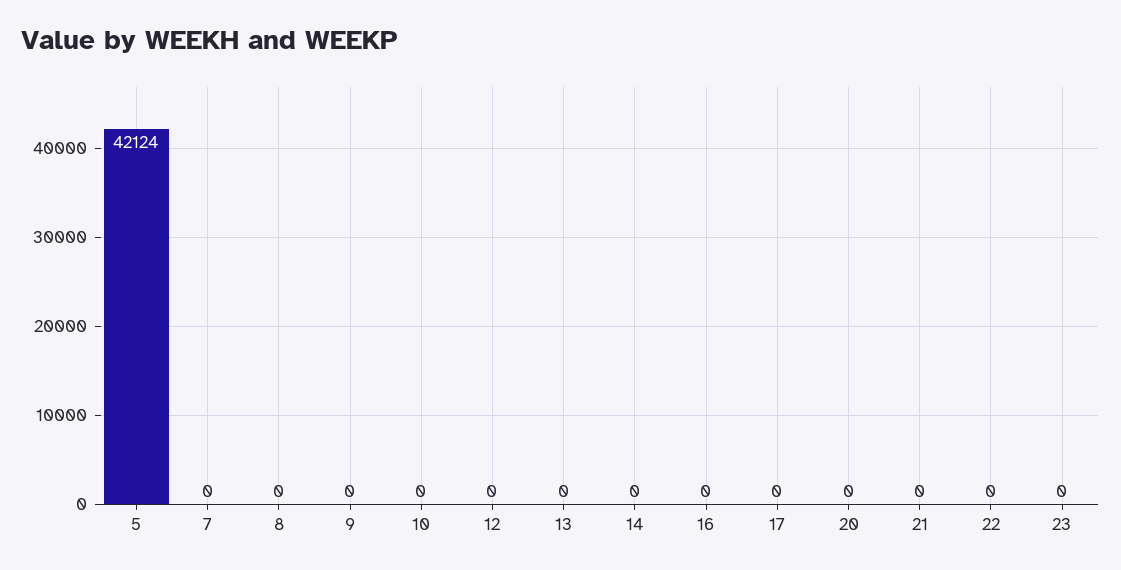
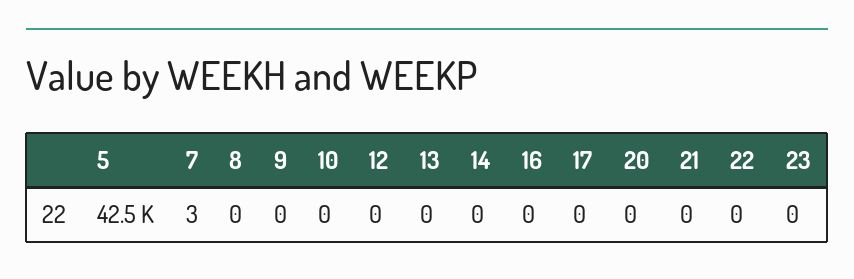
5: 42124 -> 42500
7: 0 -> 3

